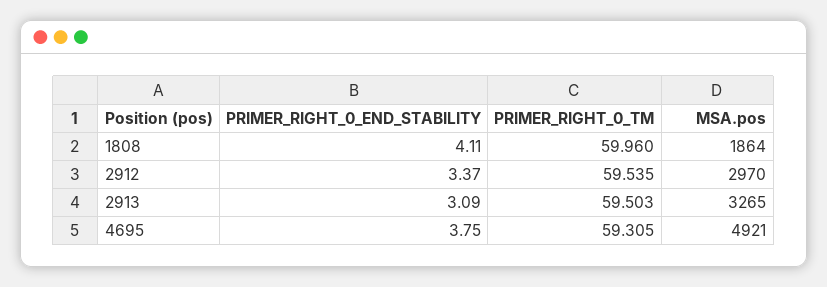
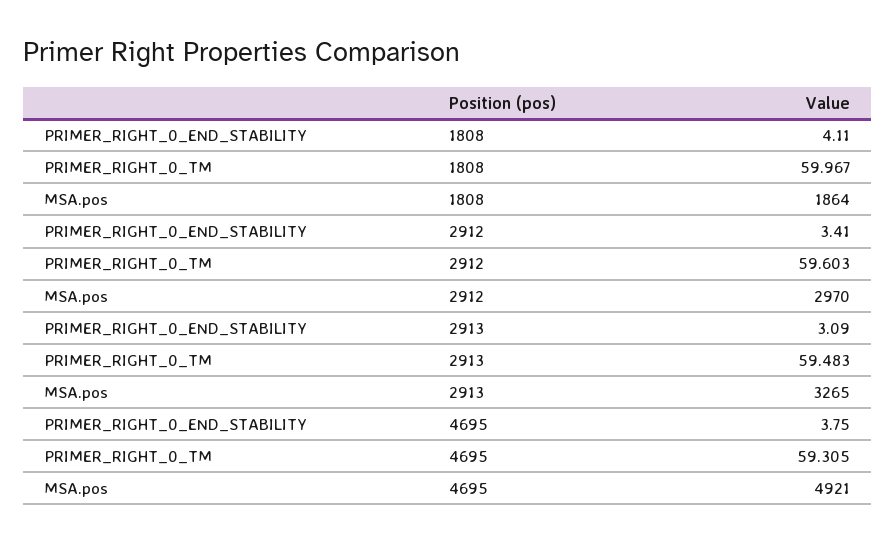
PRIMER_RIGHT_0_TM, 1808: 59.96 -> 59.967
PRIMER_RIGHT_0_END_STABILITY, 2912: 3.37 -> 3.41
PRIMER_RIGHT_0_TM, 2912: 59.535 -> 59.603
PRIMER_RIGHT_0_TM, 2913: 59.503 -> 59.483

